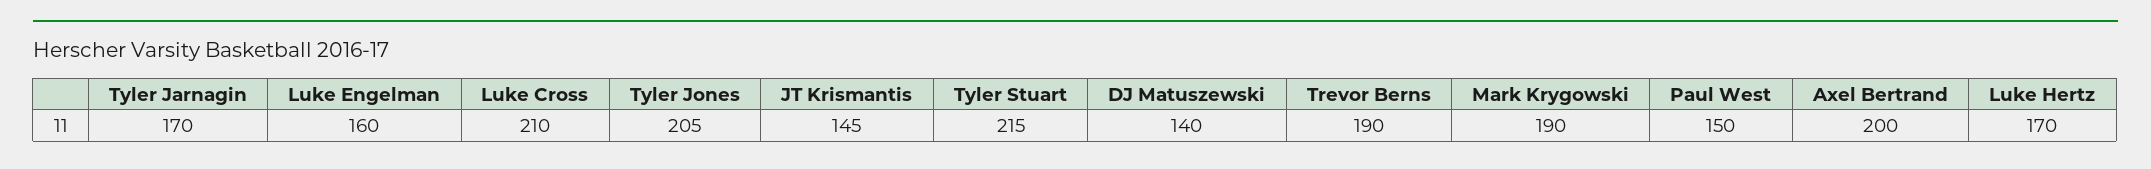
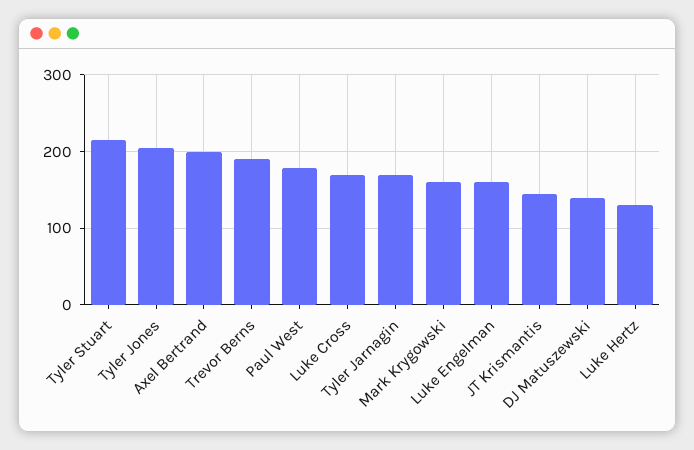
Luke Cross: 210 -> 170
Mark Krygowski: 190 -> 160
Paul West: 150 -> 180
Luke Hertz: 170 -> 130

